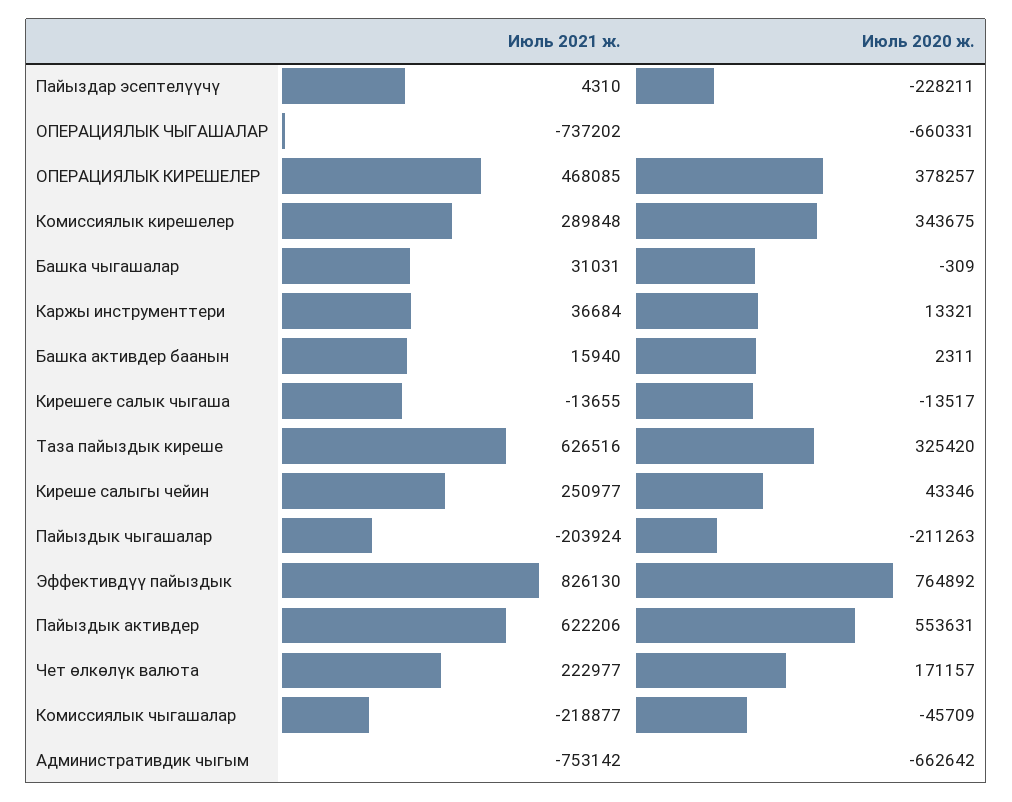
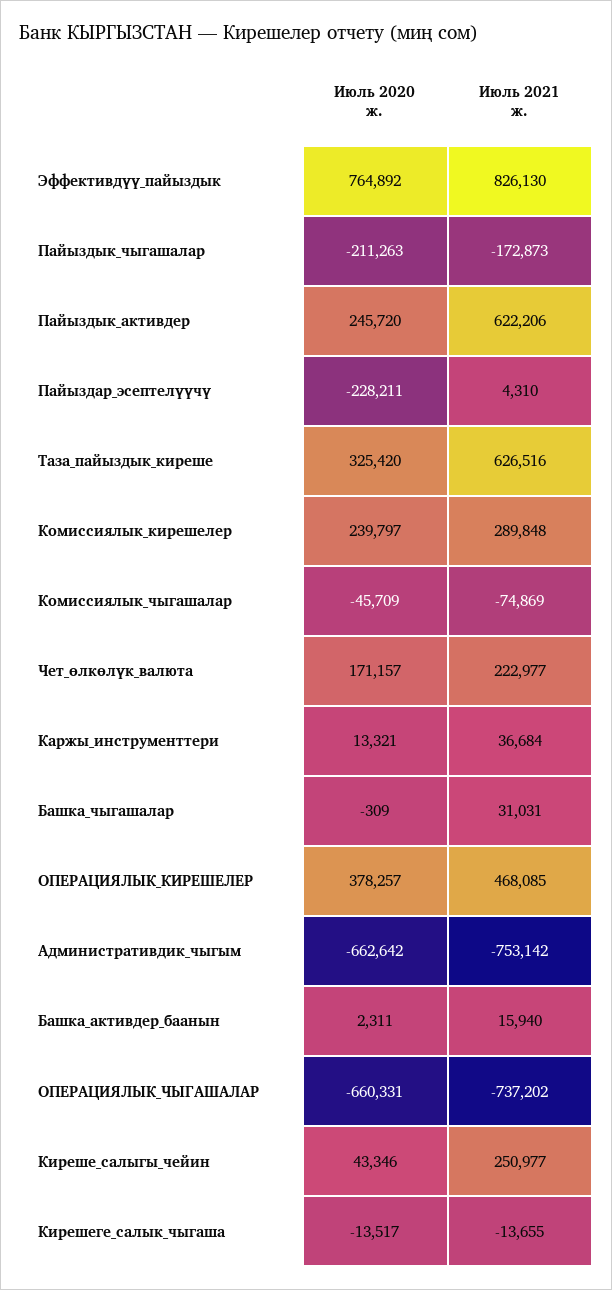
Июль 2020 ж., Комиссиялык кирешелер: 343675 -> 239797
Июль 2021 ж., Пайыздык чыгашалар: -203924 -> -172873
Июль 2020 ж., Пайыздык активдер: 553631 -> 245720
Июль 2021 ж., Комиссиялык чыгашалар: -218877 -> -74869

